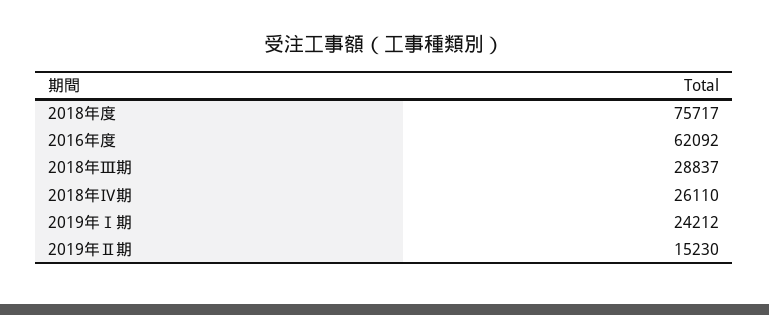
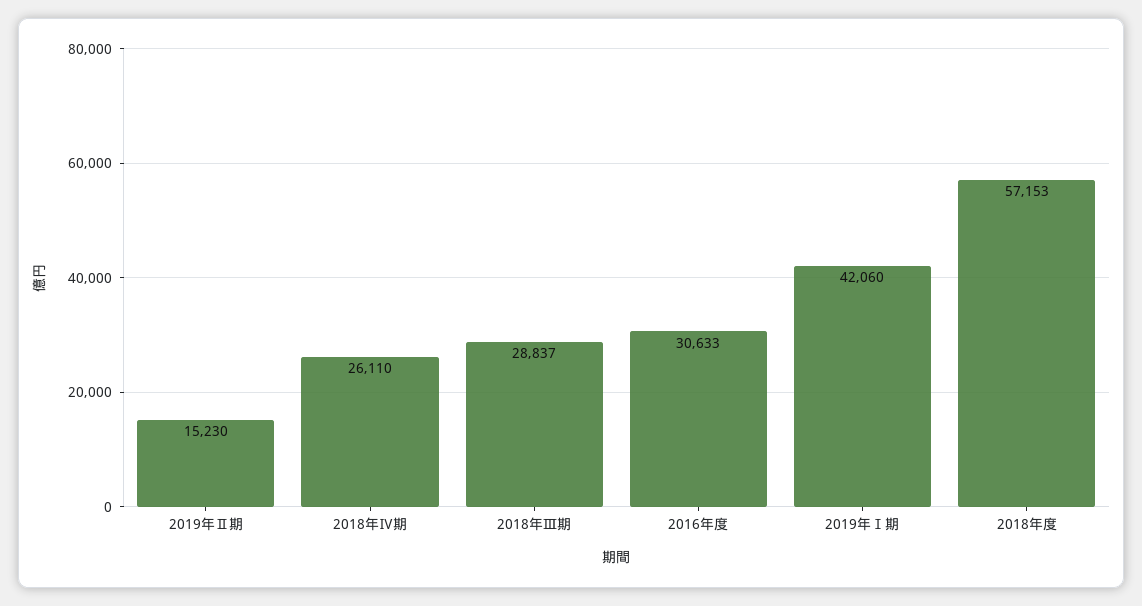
2018年度: 75717 -> 57153
2016年度: 62092 -> 30633
2019年Ⅰ期: 24212 -> 42060

